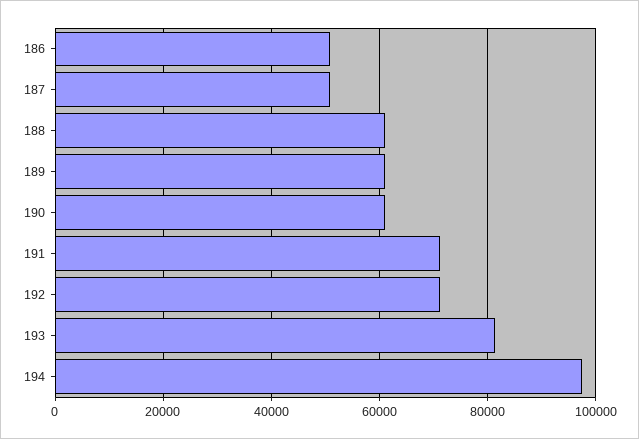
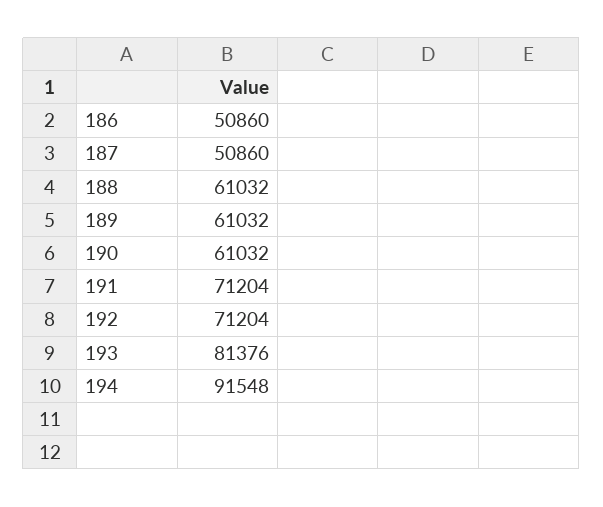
194: 98000 -> 91548

